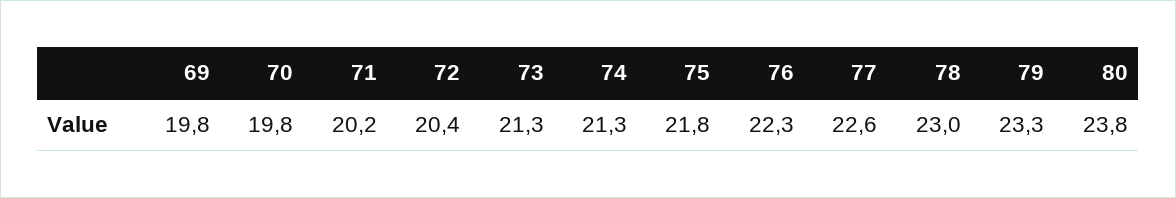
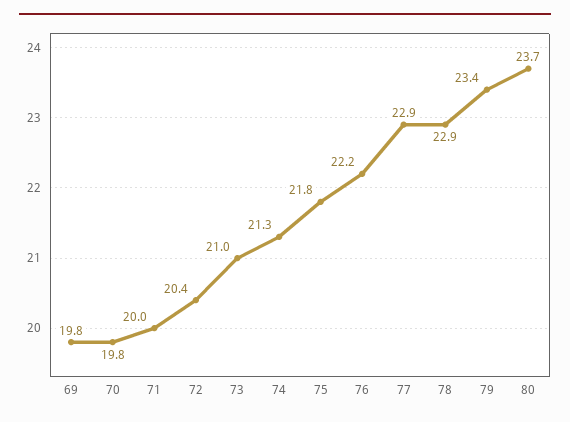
71: 20.2 -> 20
73: 21.3 -> 21
76: 22.3 -> 22.2
77: 22.6 -> 22.9
78: 23 -> 22.9
79: 23.3 -> 23.4
80: 23.8 -> 23.7

